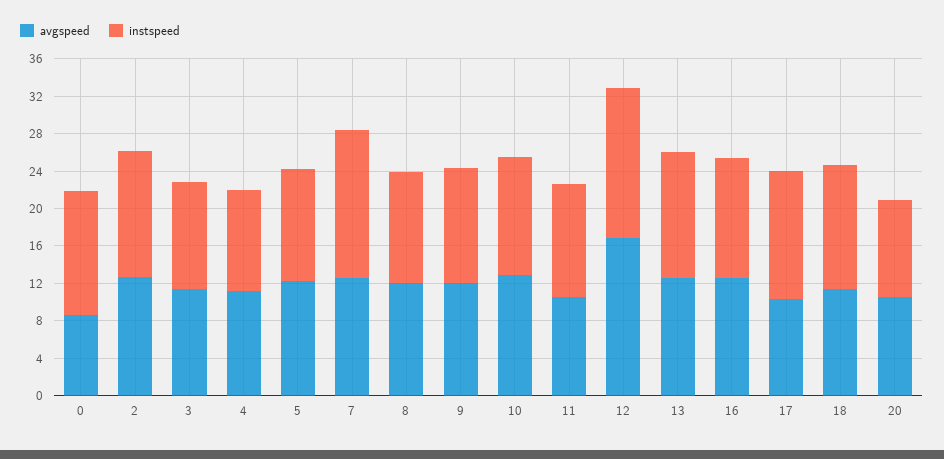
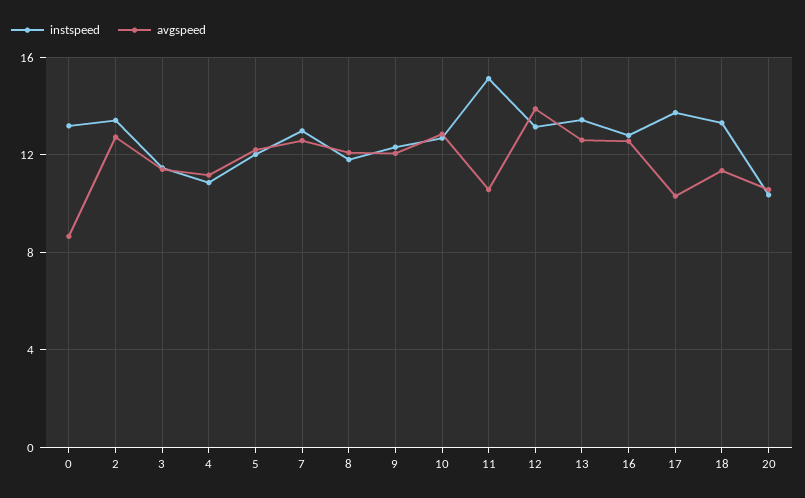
instspeed, 7: 16 -> 13
instspeed, 11: 12 -> 15
avgspeed, 12: 17 -> 14
instspeed, 12: 16 -> 13

